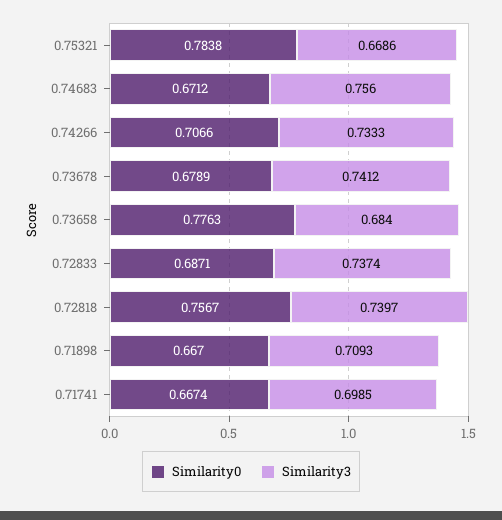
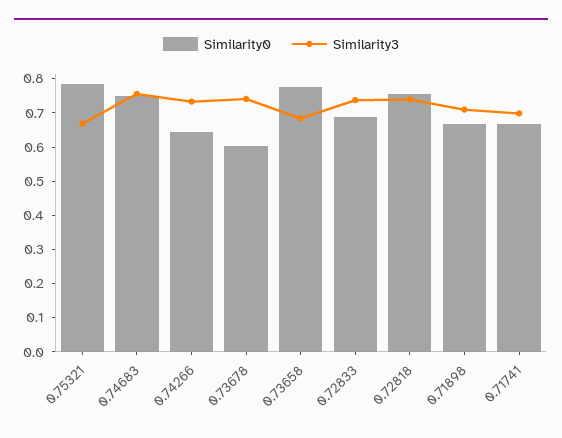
Similarity0, 0.74683: 0.6712 -> 0.75
Similarity0, 0.74266: 0.7066 -> 0.65
Similarity0, 0.73678: 0.6789 -> 0.6

